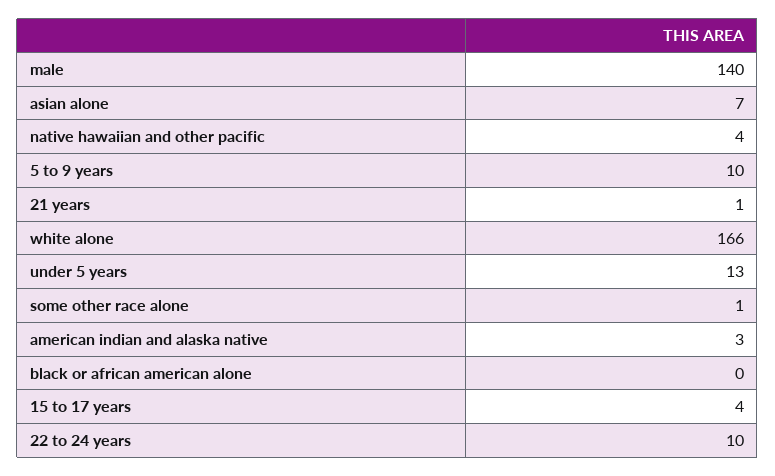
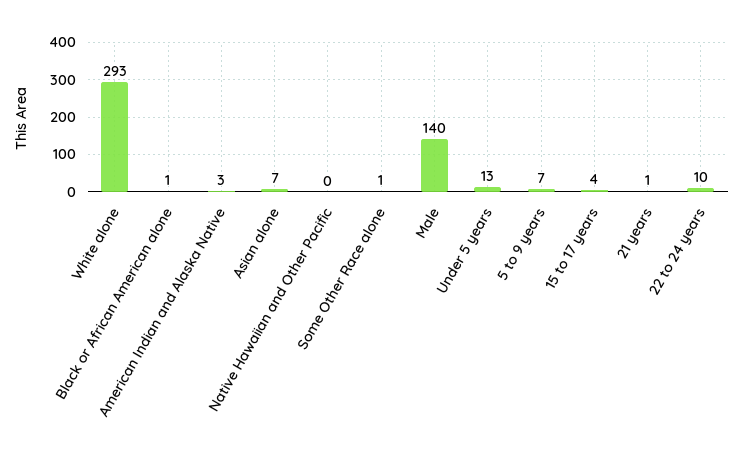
native hawaiian and other pacific: 4 -> 0
5 to 9 years: 10 -> 7
white alone: 166 -> 293
black or african american alone: 0 -> 1

